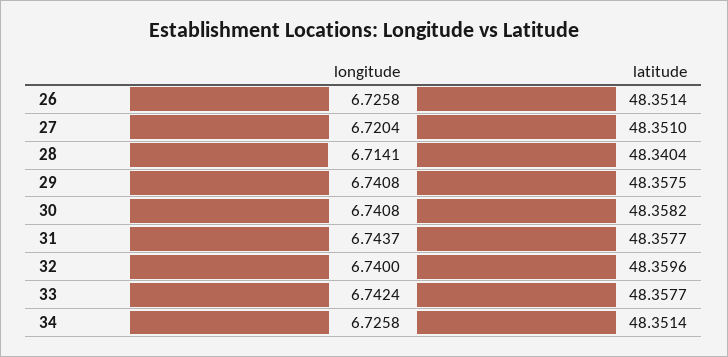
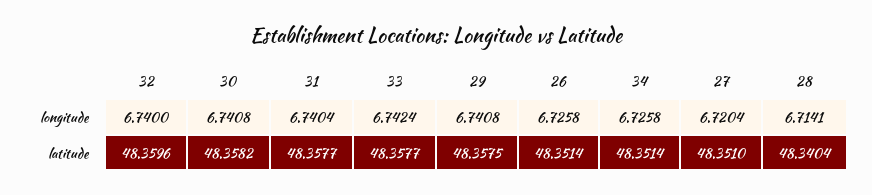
longitude, 31: 6.7437 -> 6.7404

